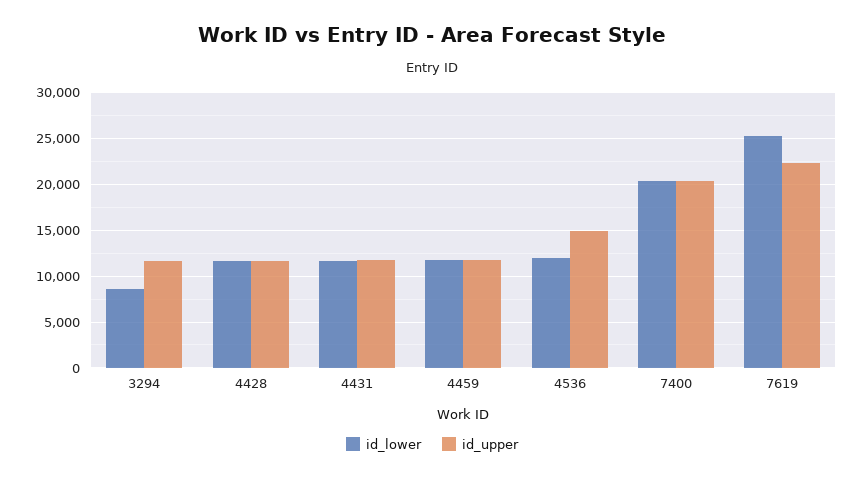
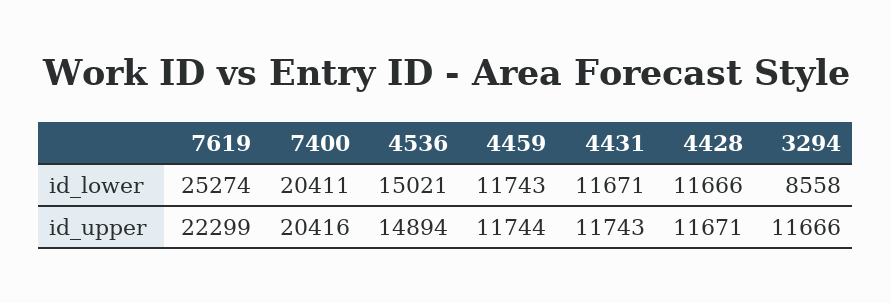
id_lower, 4536: 12000 -> 15021

